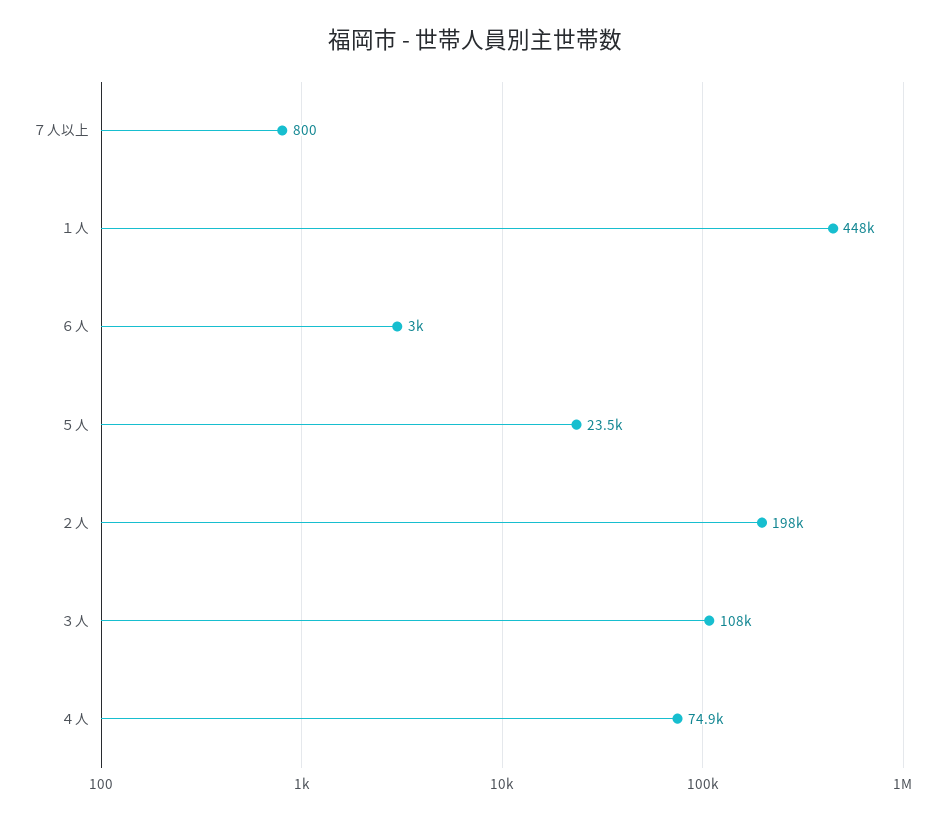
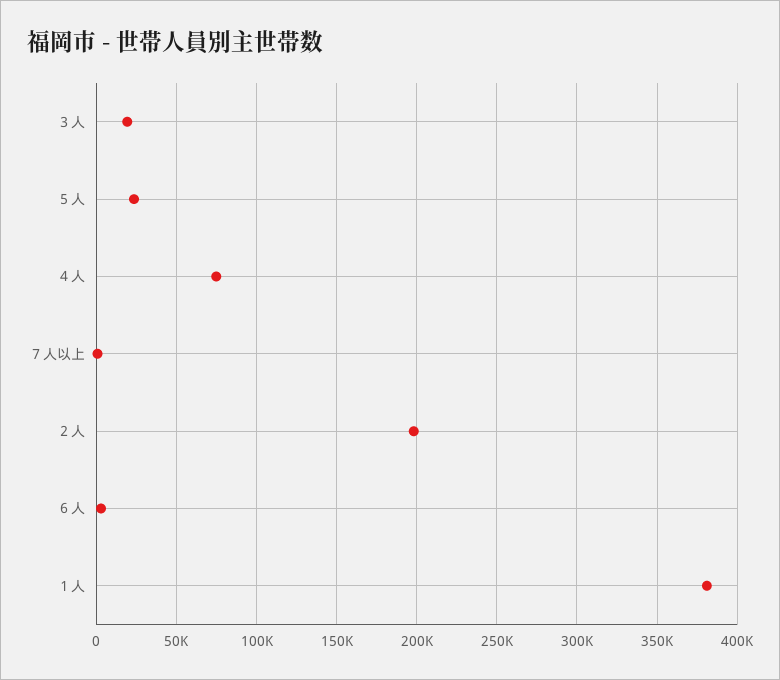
１人: 448000 -> 380000
３人: 108000 -> 20000

